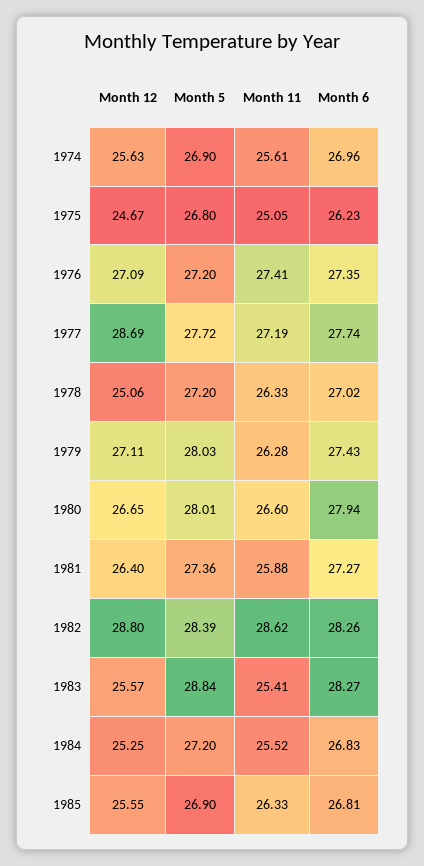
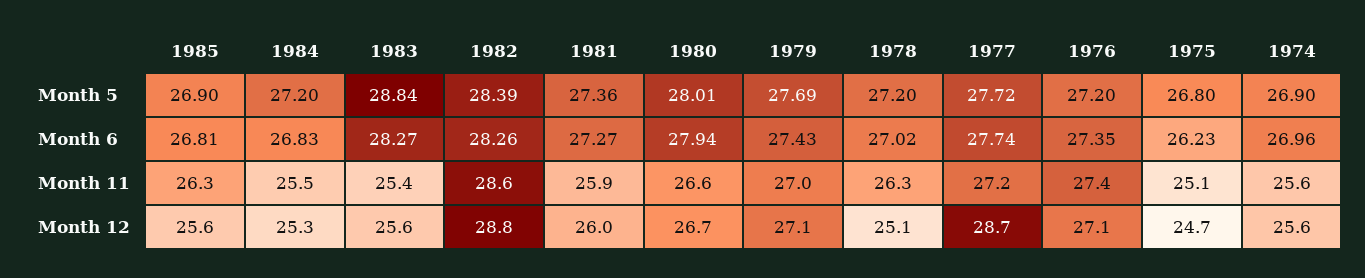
Month 5, 1979: 28.03 -> 27.69
Month 11, 1979: 26.28 -> 27
Month 12, 1981: 26.4 -> 26

